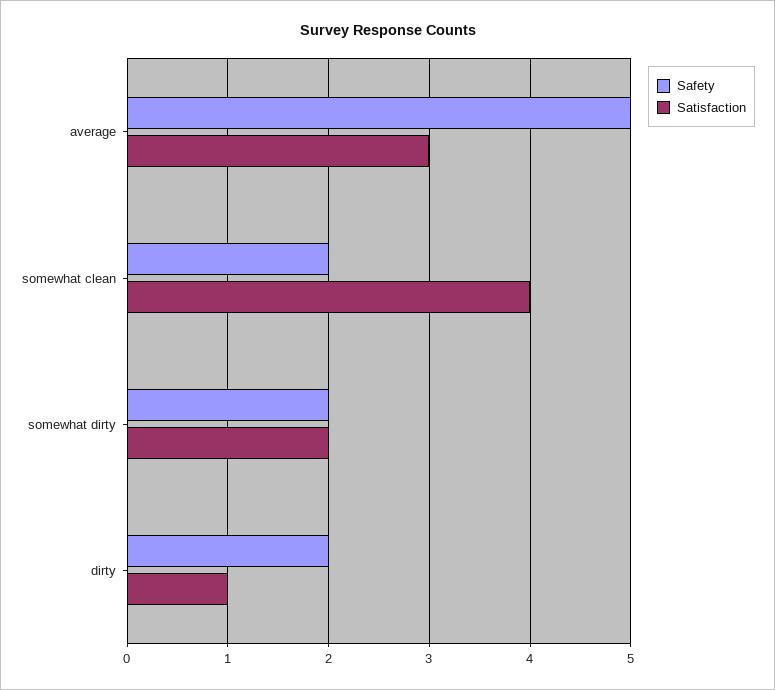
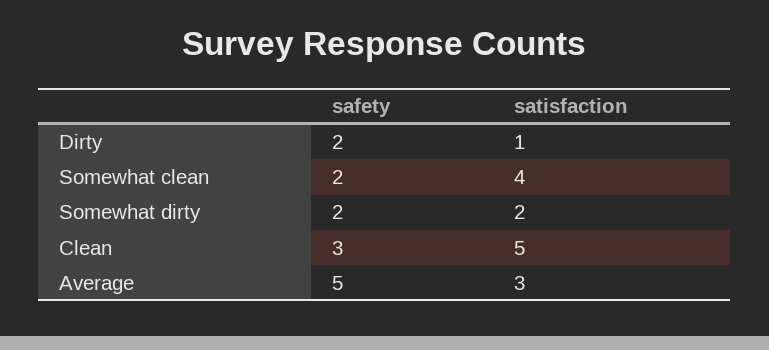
Safety, Clean: none -> 3
Satisfaction, Clean: none -> 5

